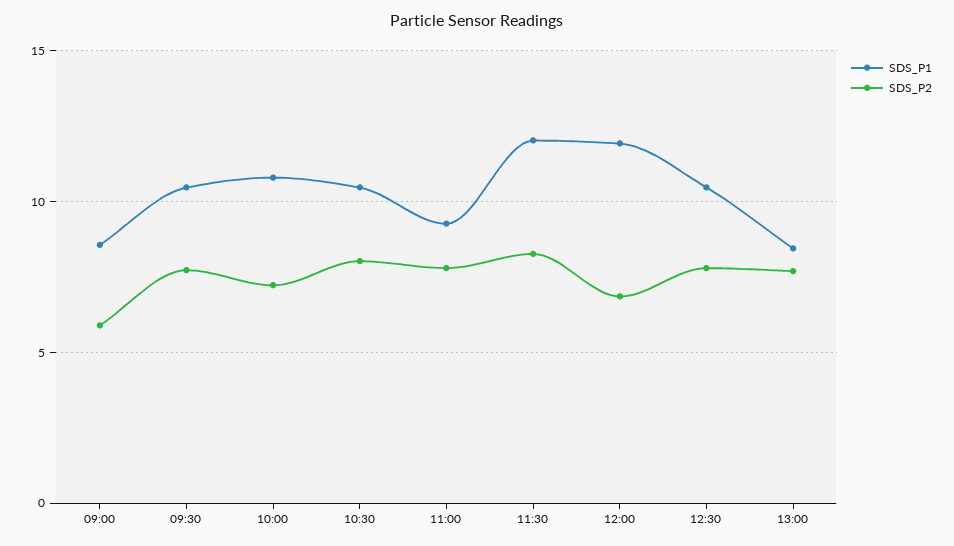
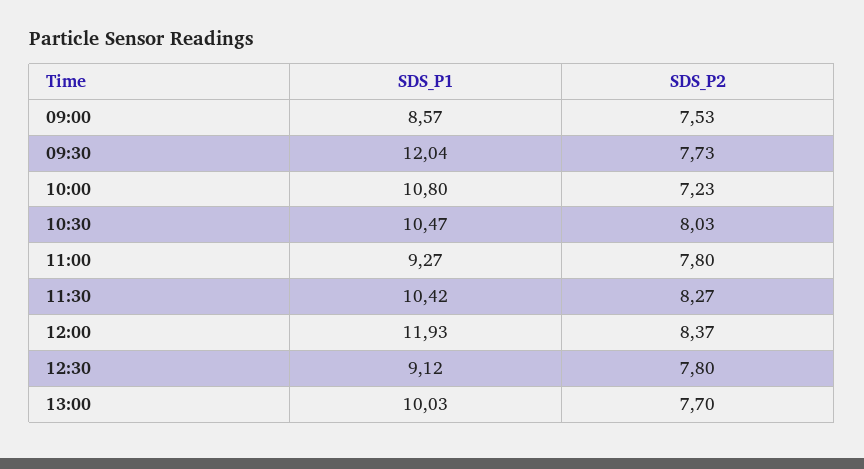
SDS_P2, 09:00: 6 -> 7.53
SDS_P1, 09:30: 10.5 -> 12.04
SDS_P1, 11:30: 12 -> 10.42
SDS_P2, 12:00: 7 -> 8.37
SDS_P1, 12:30: 10.5 -> 9.12
SDS_P1, 13:00: 8.5 -> 10.03

